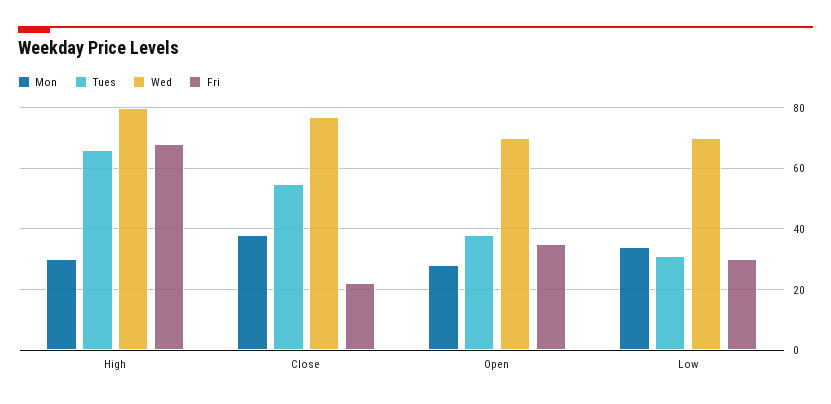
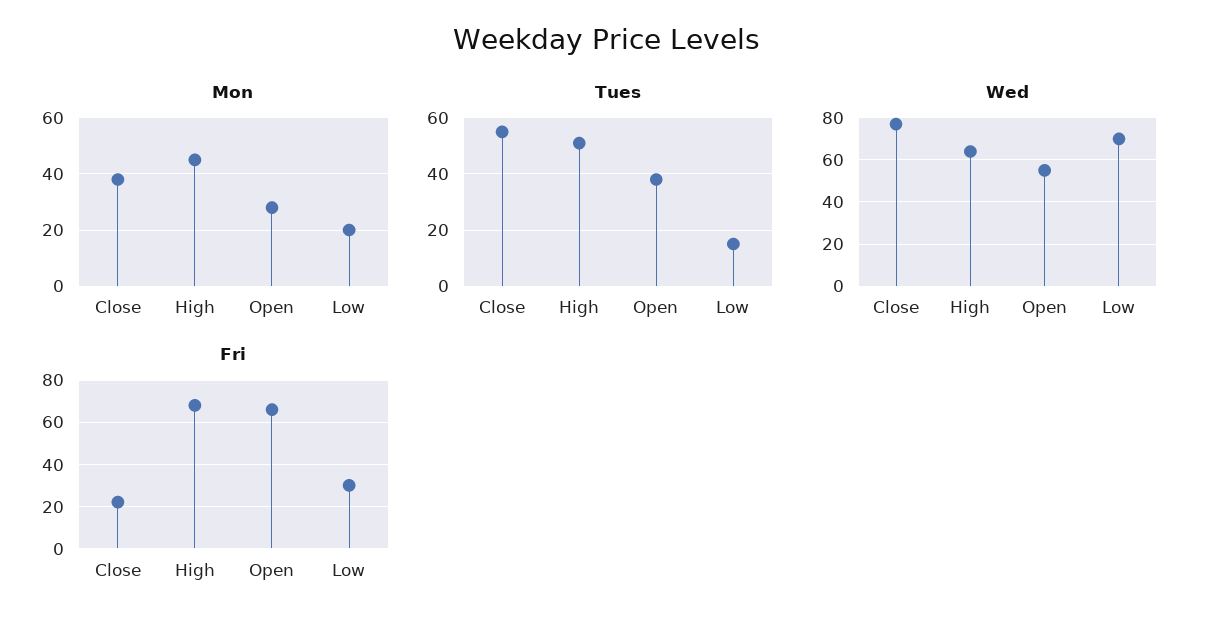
Mon, High: 30 -> 45
Tues, High: 65 -> 50
Wed, High: 80 -> 65
Wed, Open: 70 -> 55
Fri, Open: 35 -> 65
Mon, Low: 35 -> 20
Tues, Low: 30 -> 15

